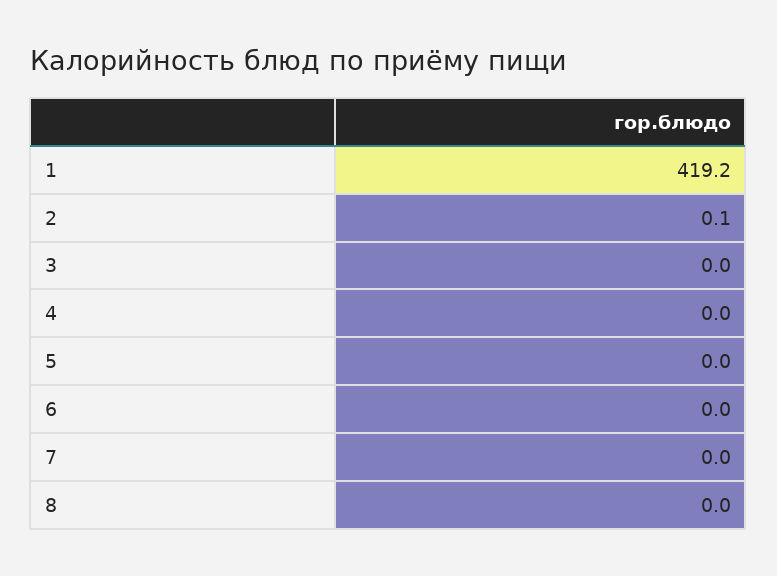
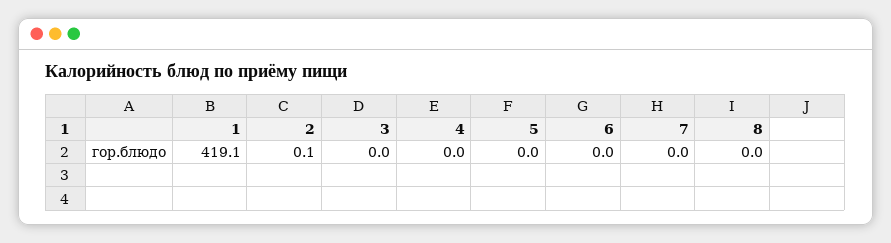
1: 419.2 -> 419.1

